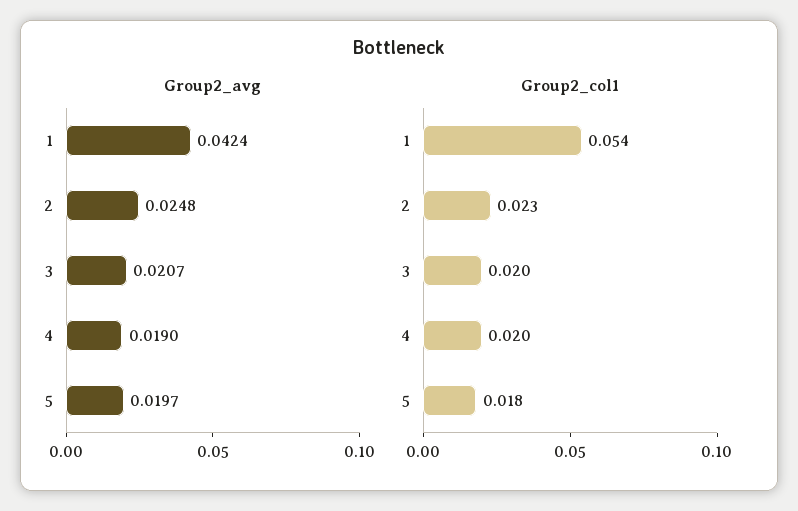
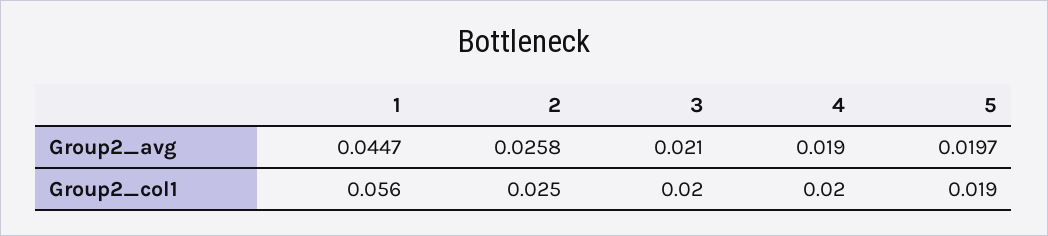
Group2_avg, 1: 0.0424 -> 0.0447
Group2_avg, 2: 0.0248 -> 0.0258
Group2_avg, 3: 0.0207 -> 0.021
Group2_col1, 1: 0.054 -> 0.056
Group2_col1, 2: 0.023 -> 0.025
Group2_col1, 5: 0.018 -> 0.019

